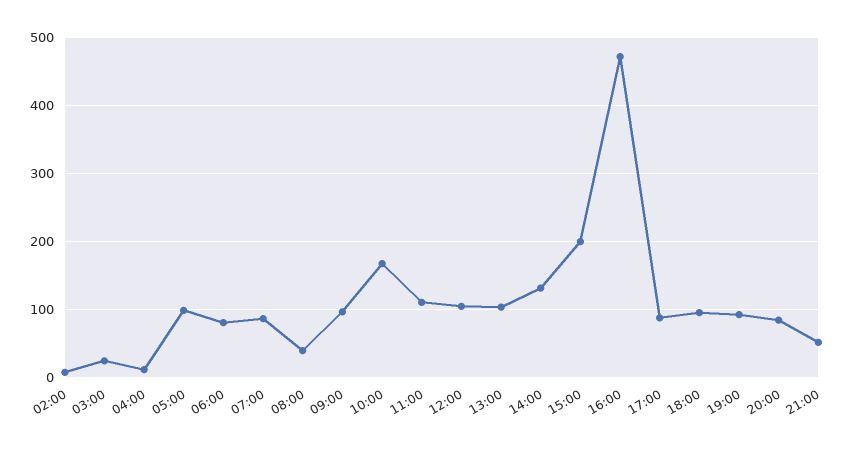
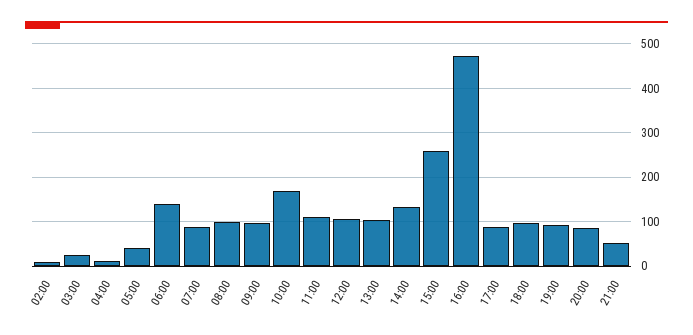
05:00: 100 -> 40
06:00: 80 -> 140
08:00: 40 -> 100
15:00: 200 -> 260

